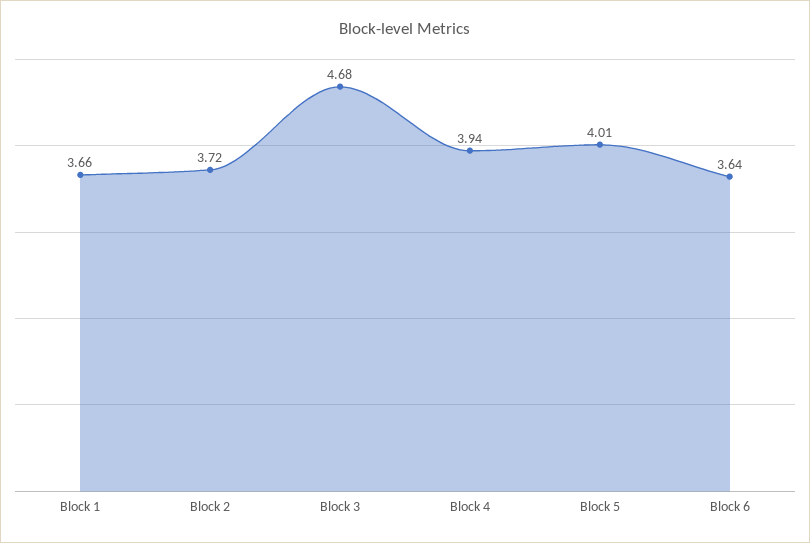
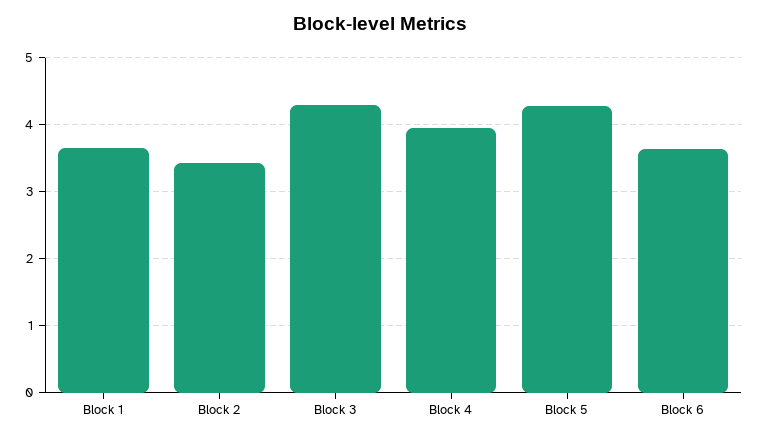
Block 2: 3.72 -> 3.4
Block 3: 4.68 -> 4.3
Block 5: 4.01 -> 4.3

